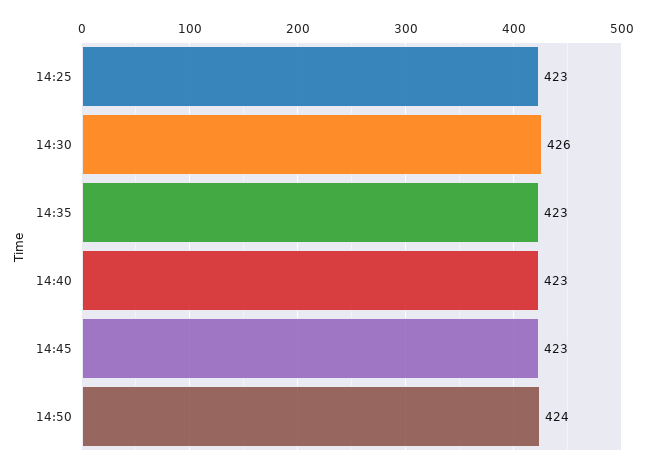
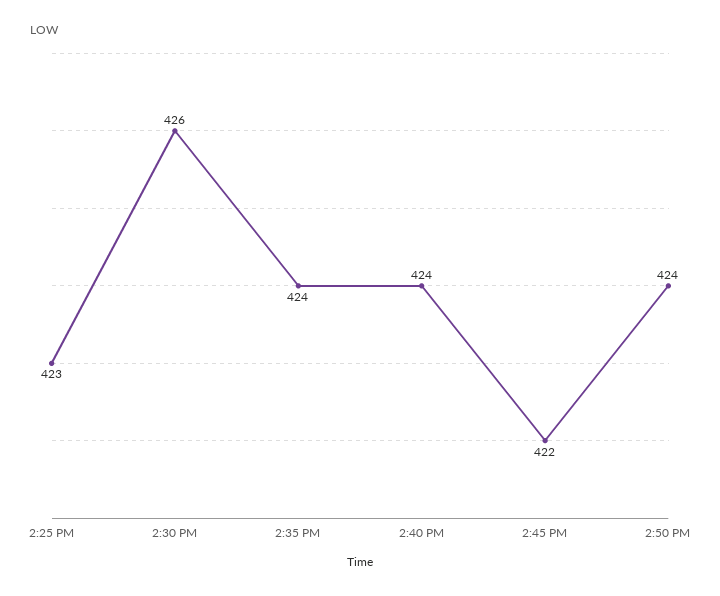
14:35: 423 -> 424
14:40: 423 -> 424
14:45: 423 -> 422

